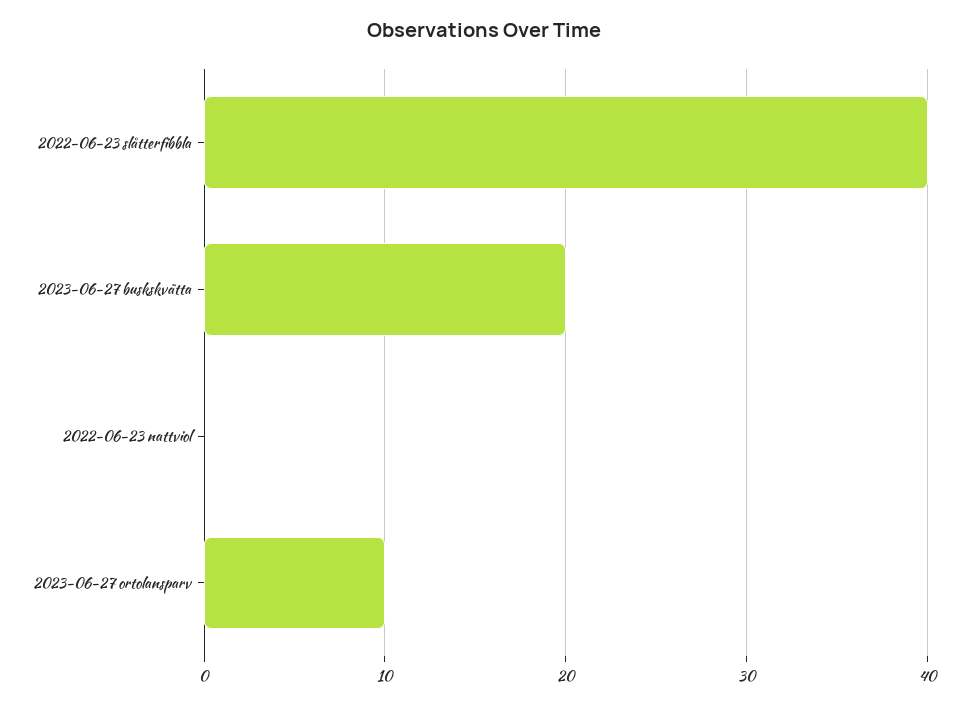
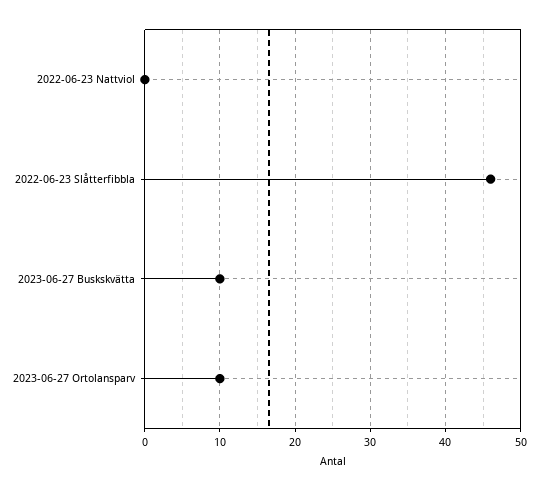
2022-06-23 slåtterfibbla: 40 -> 46
2023-06-27 buskskvätta: 20 -> 10

